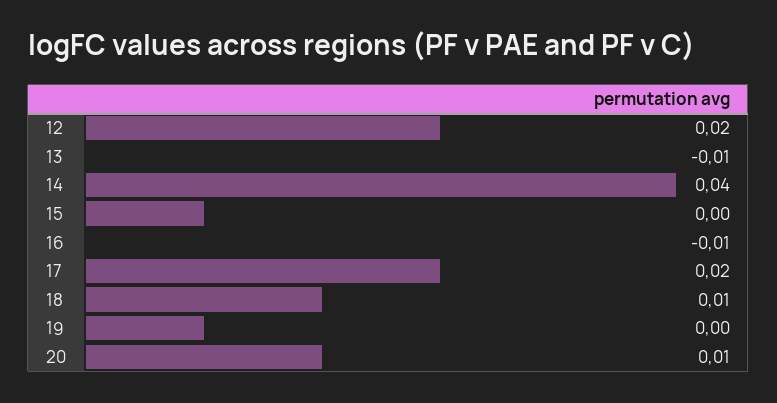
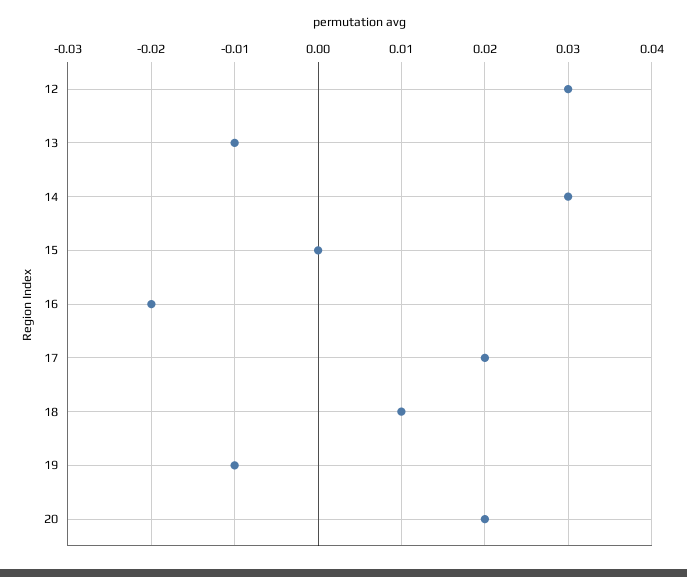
12: 0.02 -> 0.03
14: 0.04 -> 0.03
16: -0.01 -> -0.02
19: 0 -> -0.01
20: 0.01 -> 0.02

